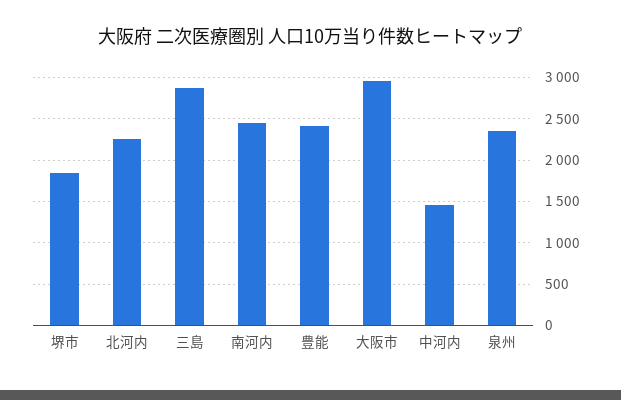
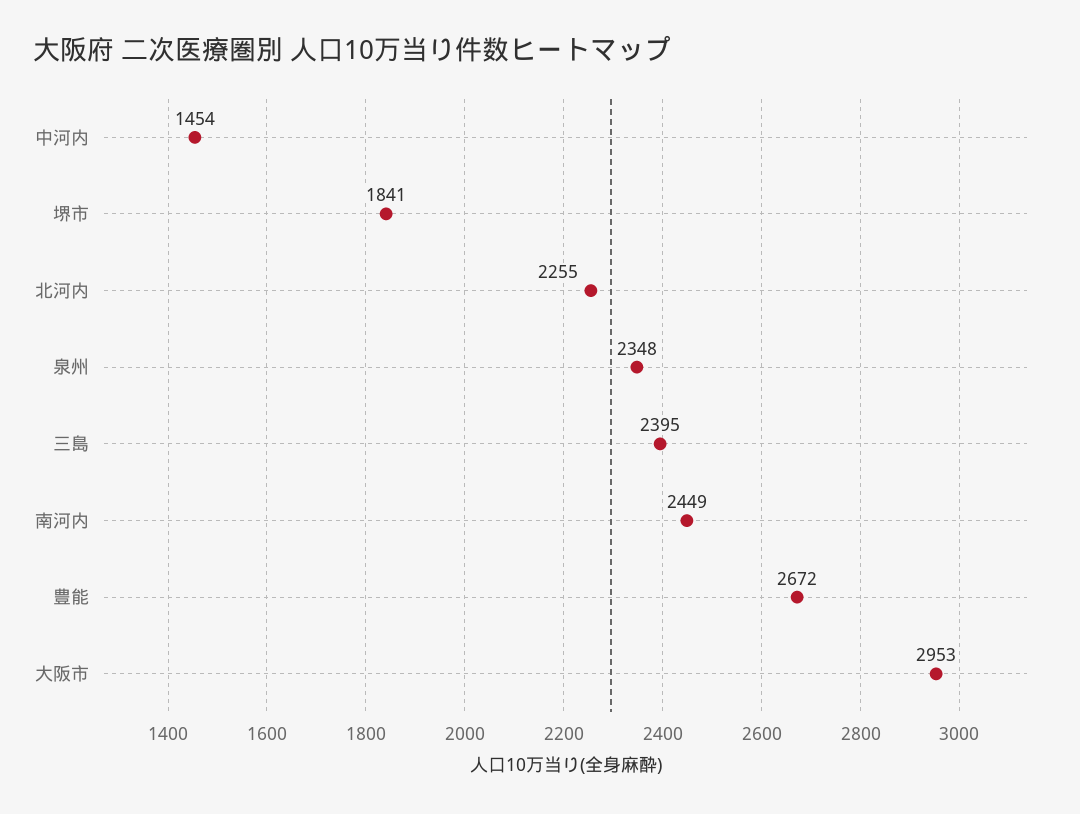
三島: 2900 -> 2395
豊能: 2400 -> 2672

